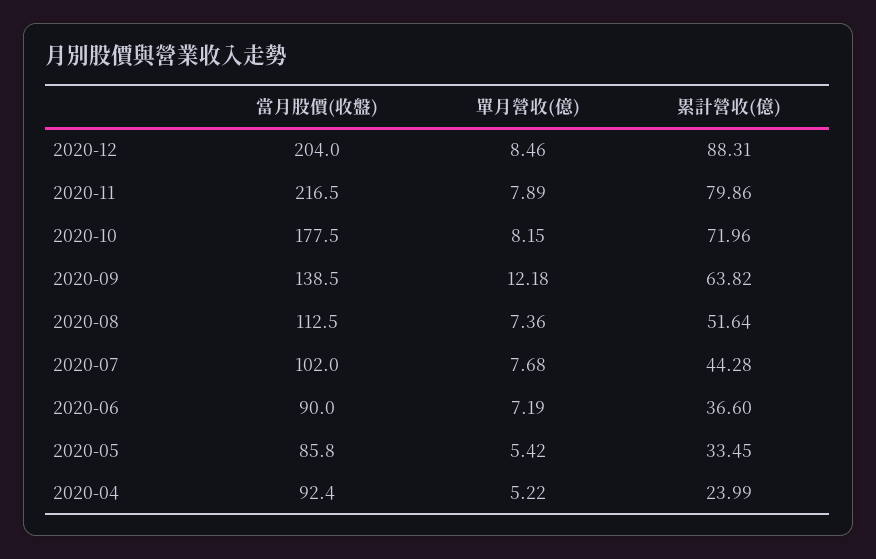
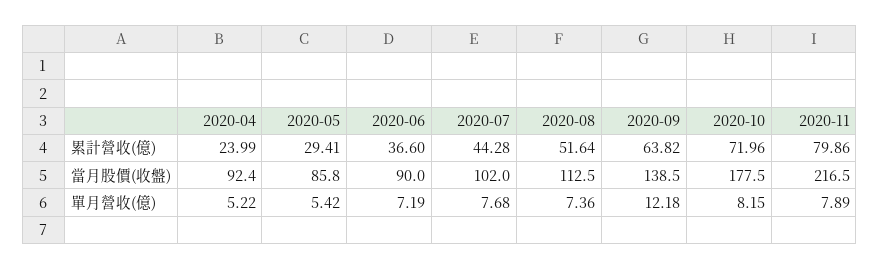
當月股價(收盤), 2020-12: 204 -> none
單月營收(億), 2020-12: 8.46 -> none
累計營收(億), 2020-12: 88.31 -> none
累計營收(億), 2020-05: 33.45 -> 29.41

